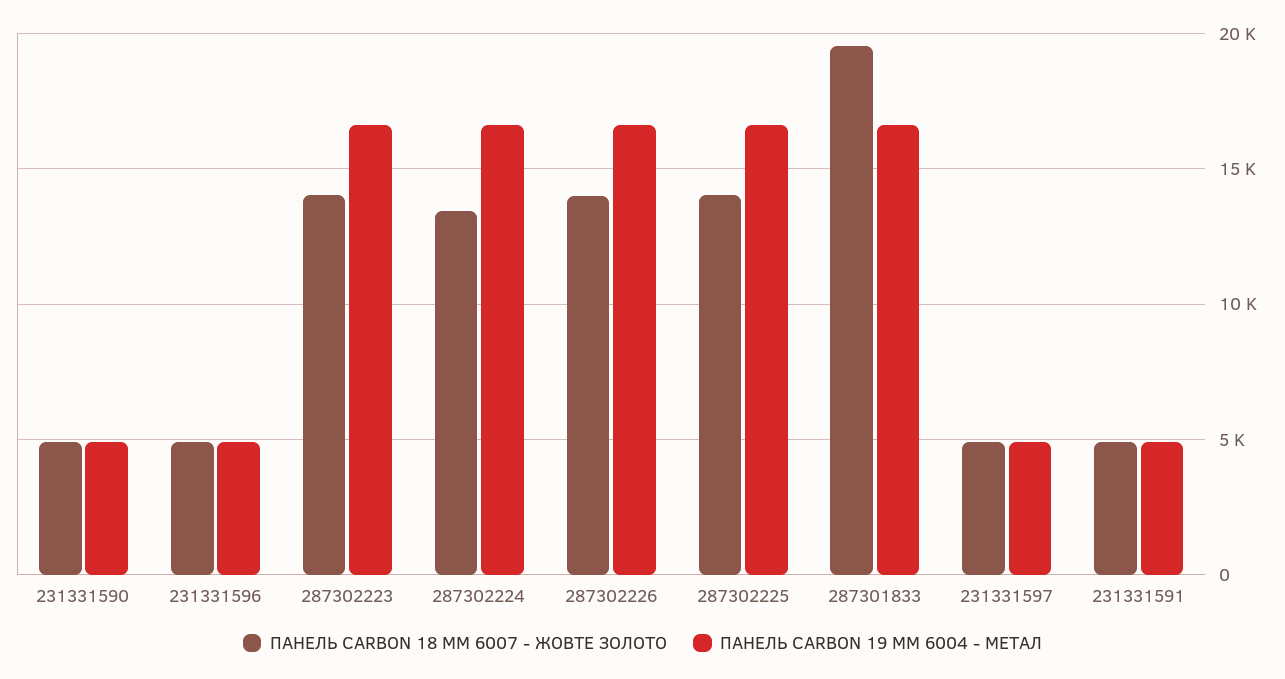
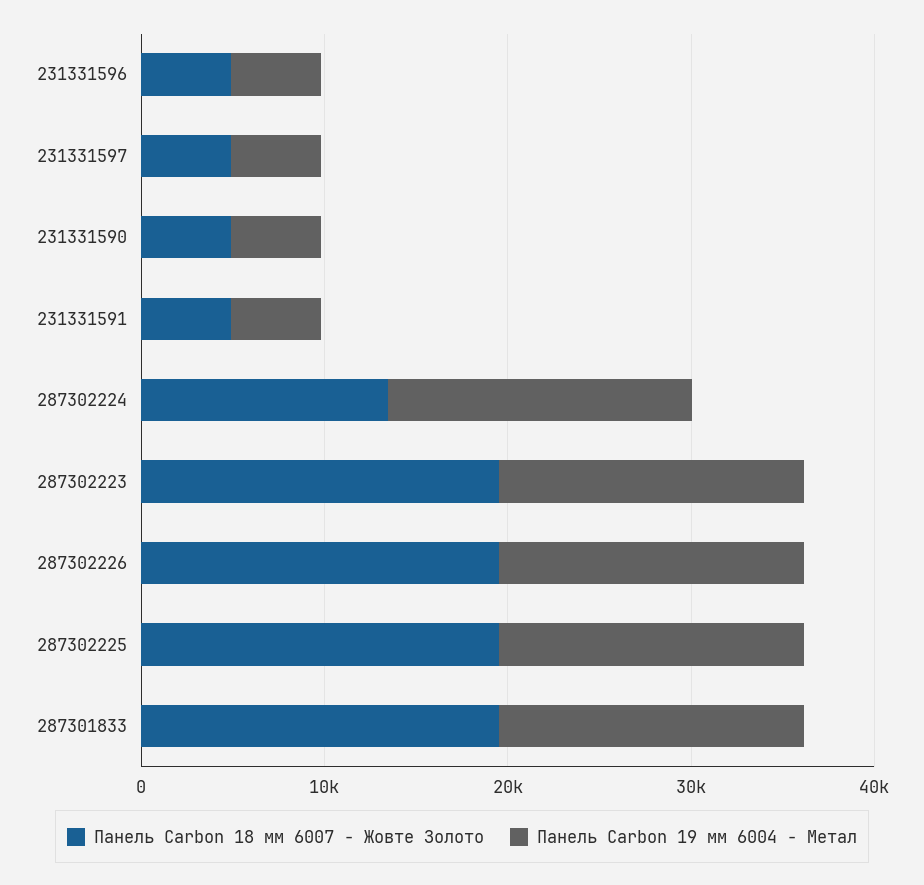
ПАНЕЛЬ CARBON 18 ММ 6007 - ЖОВТЕ ЗОЛОТО, 287302223: 14000 -> 20000
ПАНЕЛЬ CARBON 18 ММ 6007 - ЖОВТЕ ЗОЛОТО, 287302226: 14000 -> 20000
ПАНЕЛЬ CARBON 18 ММ 6007 - ЖОВТЕ ЗОЛОТО, 287302225: 14000 -> 20000

